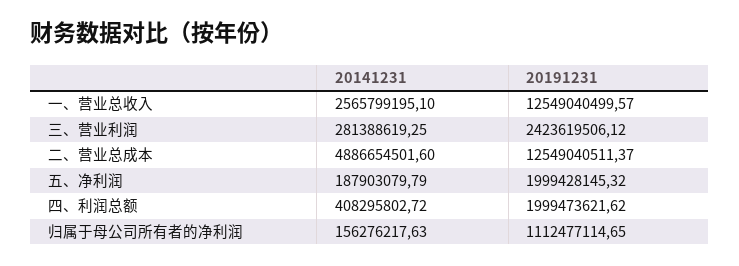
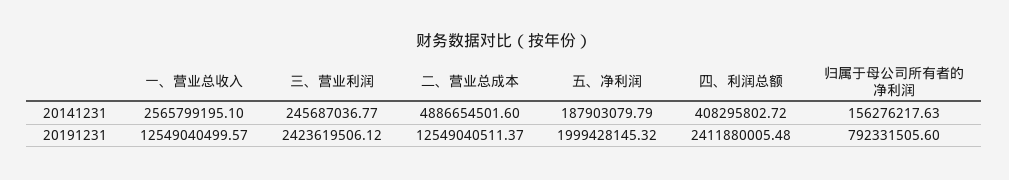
20141231, 三、营业利润: 281388619.25 -> 245687036.77
20191231, 四、利润总额: 1999473621.62 -> 2411880005.48
20191231, 归属于母公司所有者的净利润: 1112477114.65 -> 792331505.6

